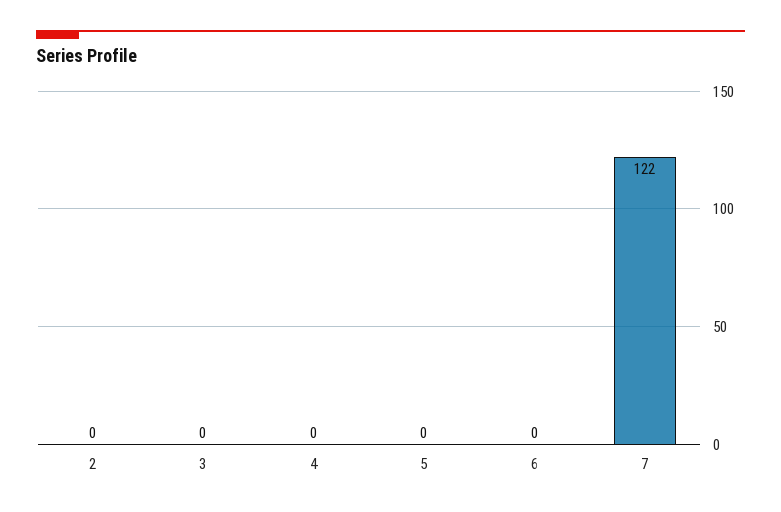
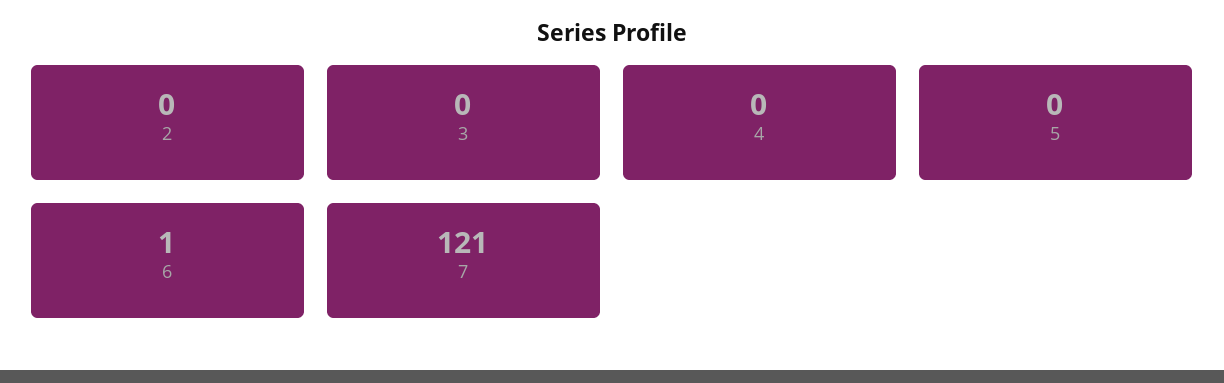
6: 0 -> 1
7: 122 -> 121

